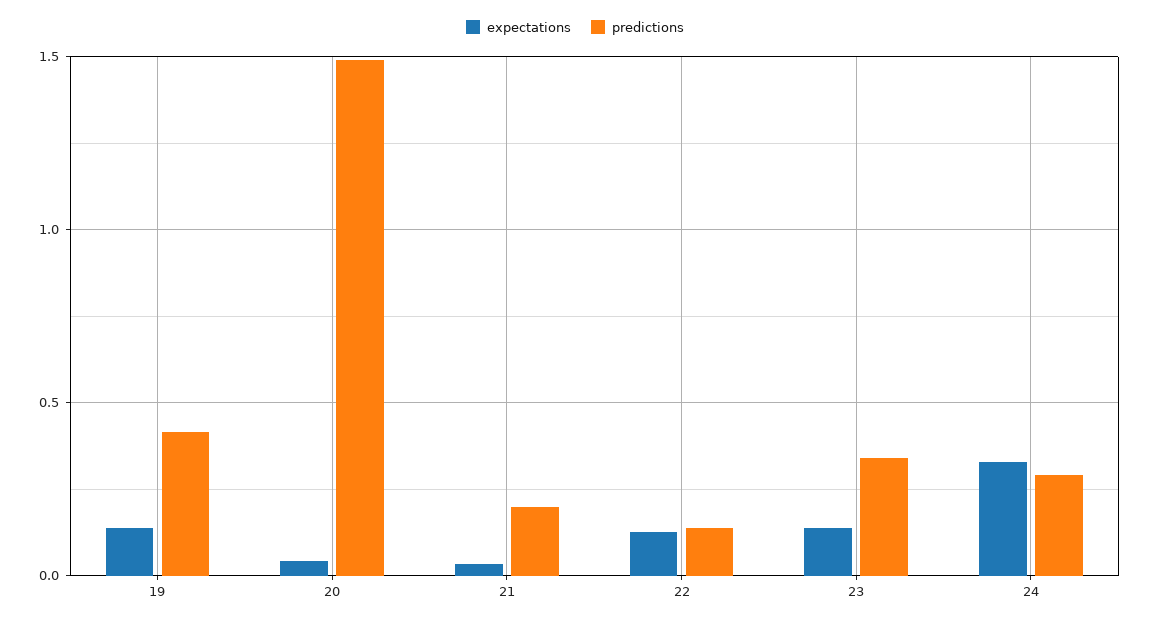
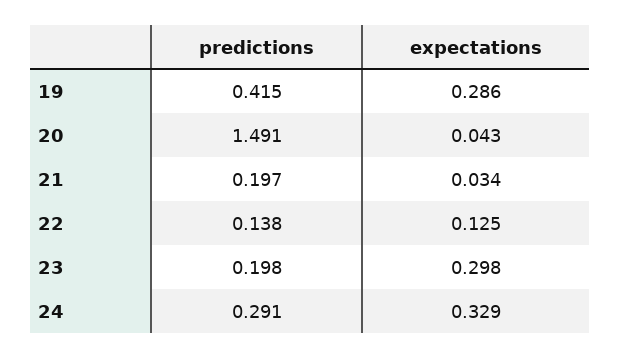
expectations, 19: 0.15 -> 0.286
expectations, 23: 0.15 -> 0.298
predictions, 23: 0.35 -> 0.198

